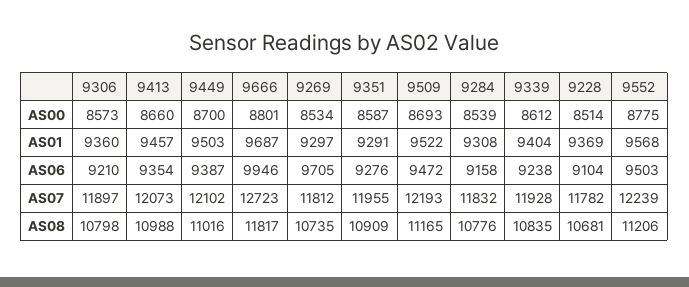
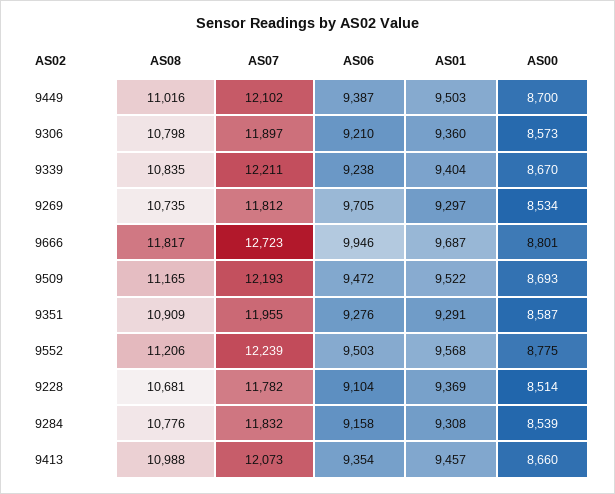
9339, AS00: 8612 -> 8670
9339, AS07: 11928 -> 12211

